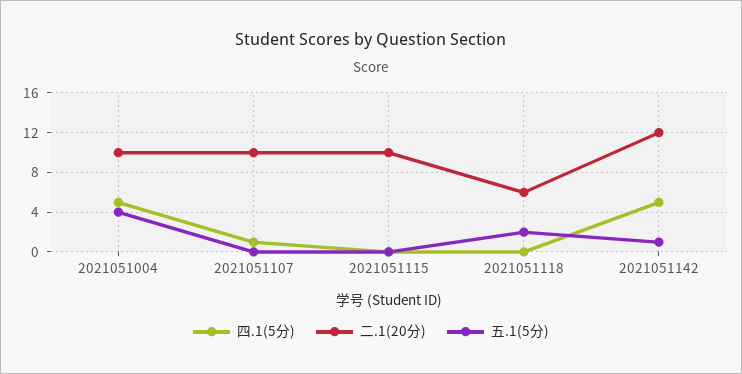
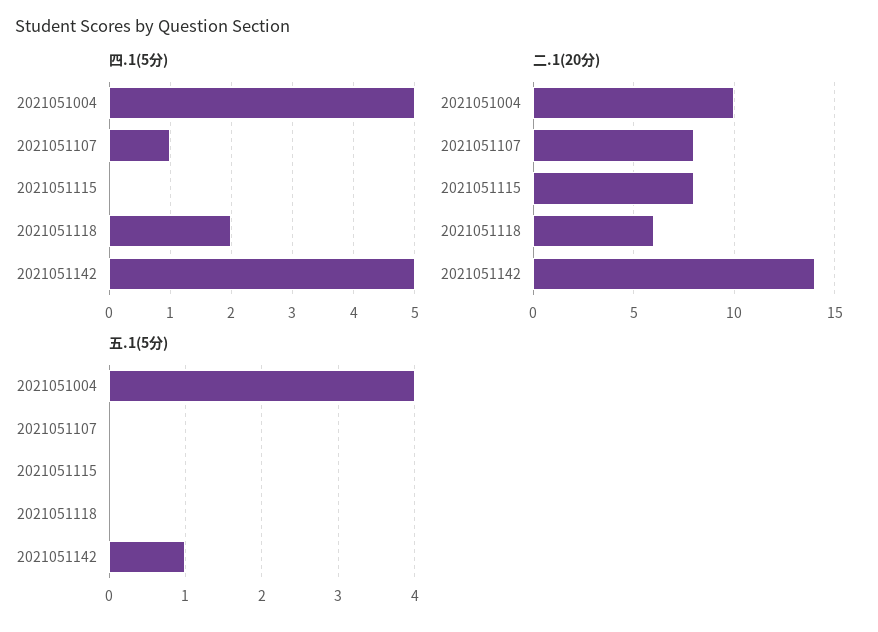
二.1(20分), 2021051107: 10 -> 8
二.1(20分), 2021051115: 10 -> 8
四.1(5分), 2021051118: 0 -> 2
五.1(5分), 2021051118: 2 -> 0
二.1(20分), 2021051142: 12 -> 14

